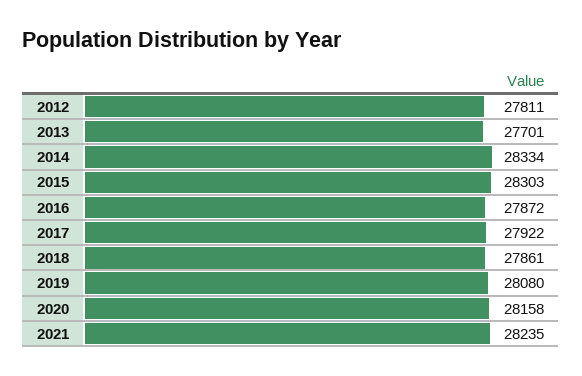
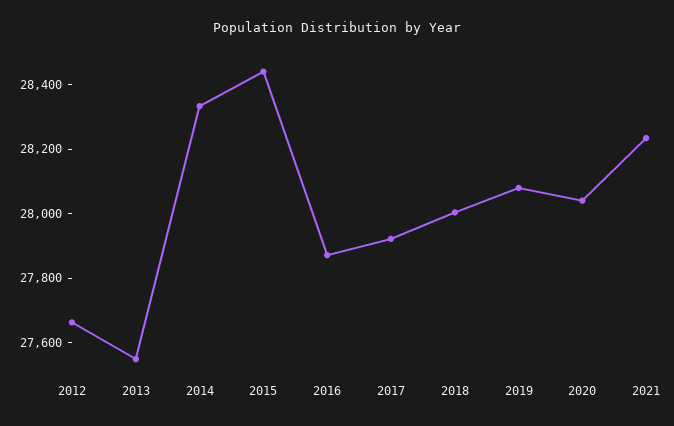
2012: 27811 -> 27650
2013: 27701 -> 27550
2015: 28303 -> 28450
2018: 27861 -> 28000
2020: 28158 -> 28050

